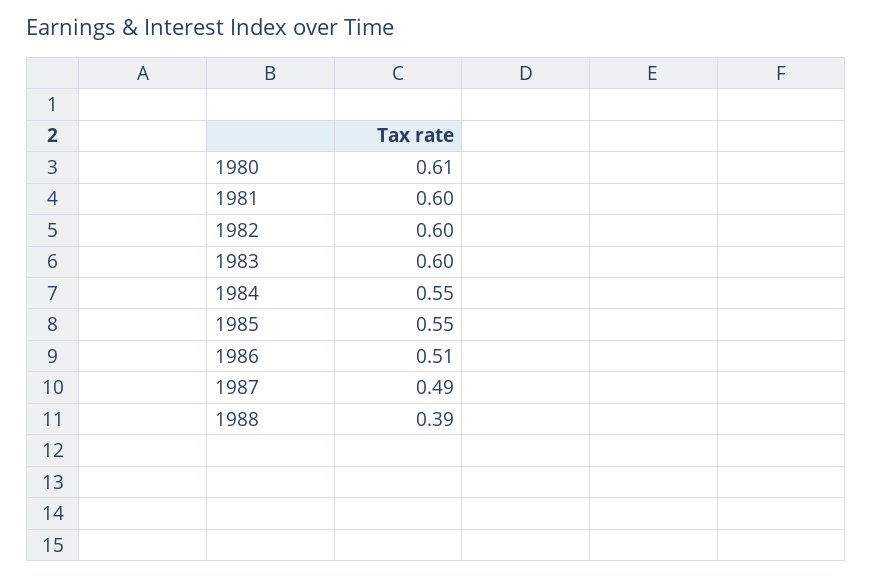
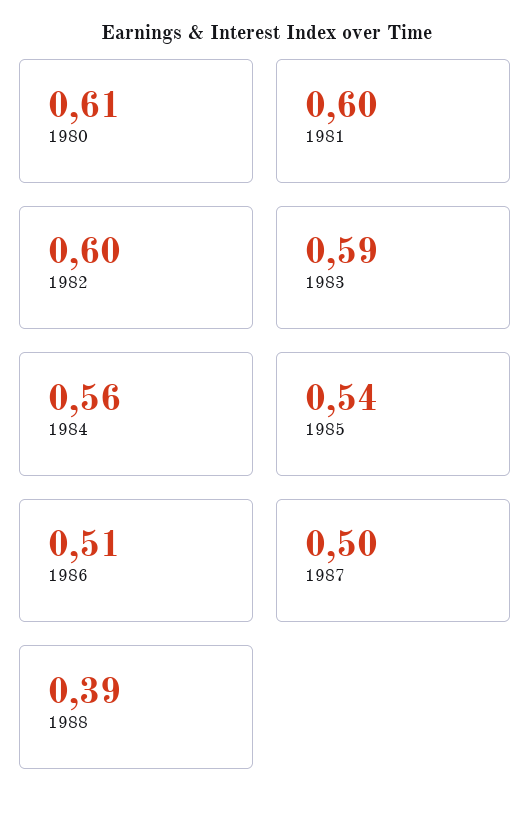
1983: 0.6 -> 0.59
1984: 0.55 -> 0.56
1985: 0.55 -> 0.54
1987: 0.49 -> 0.5

